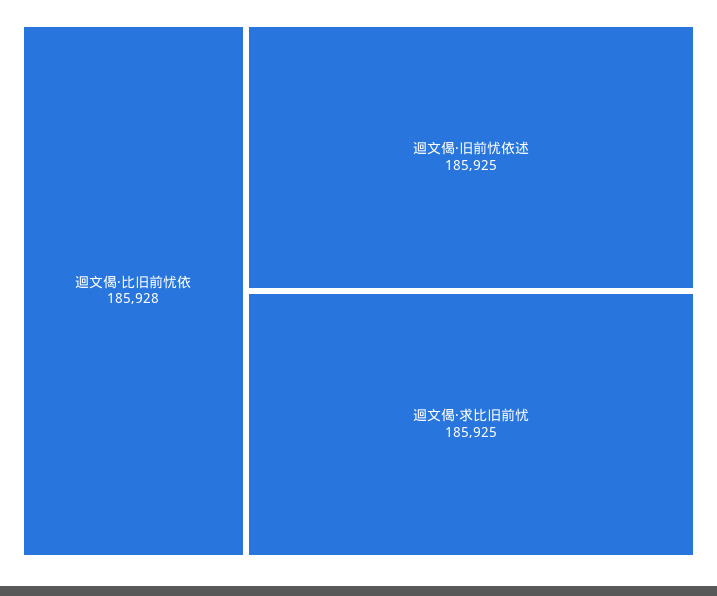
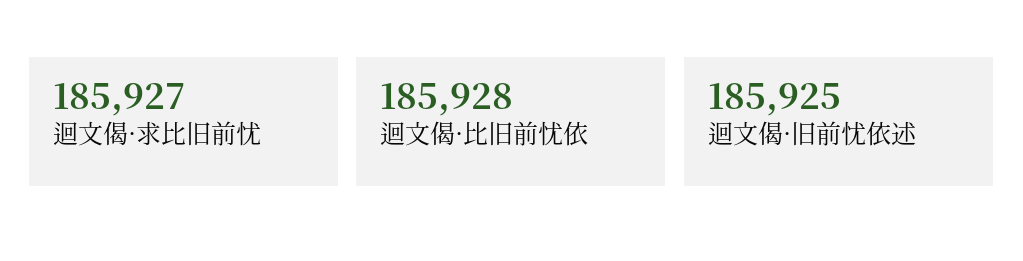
迴文偈·求比旧前忧: 185925 -> 185927

